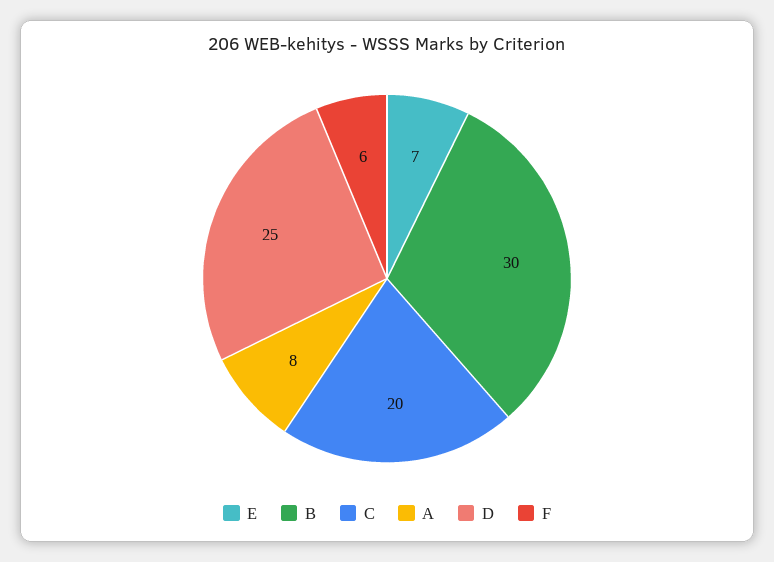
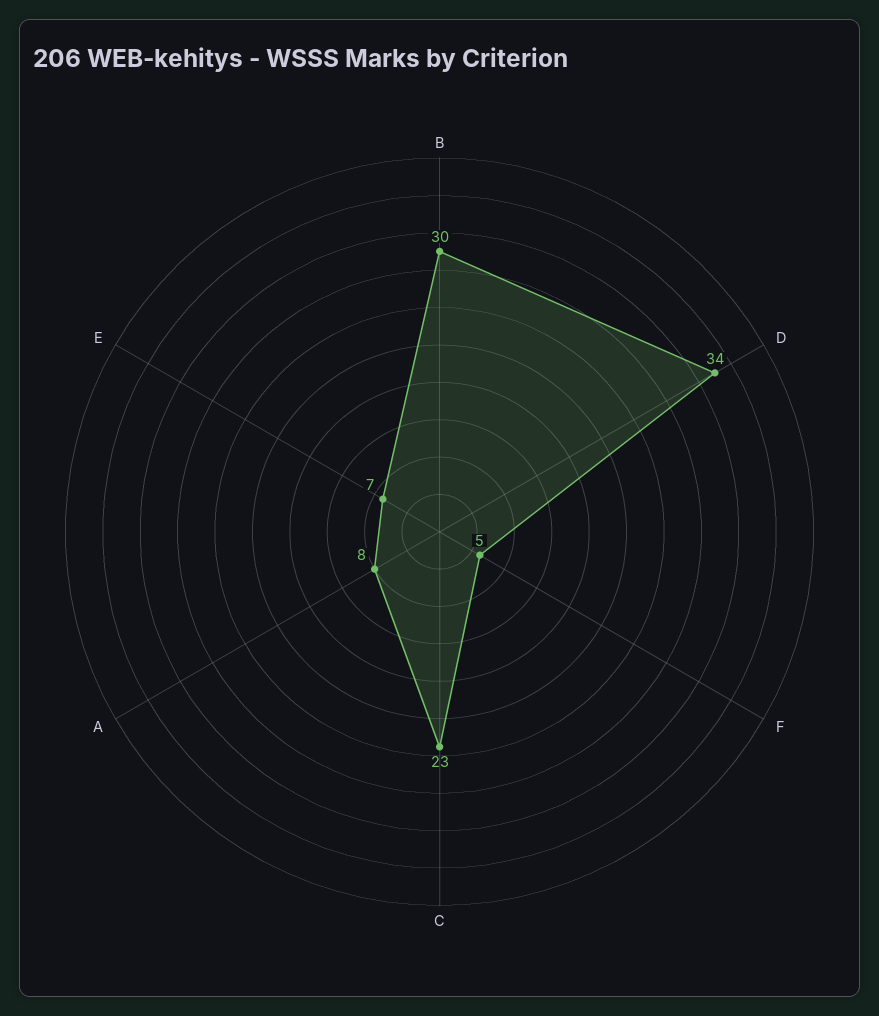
C: 20 -> 23
D: 25 -> 34
F: 6 -> 5

